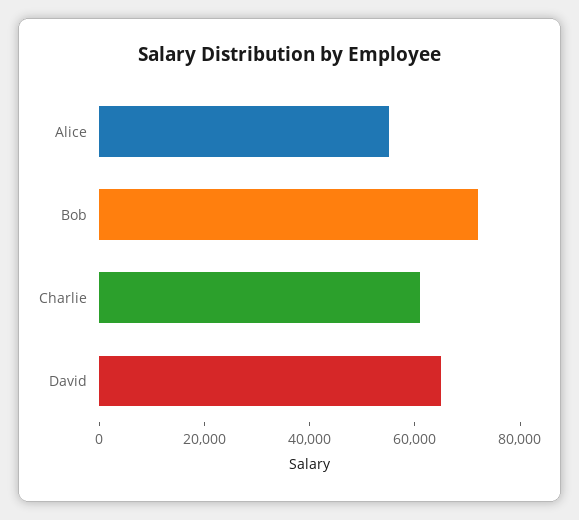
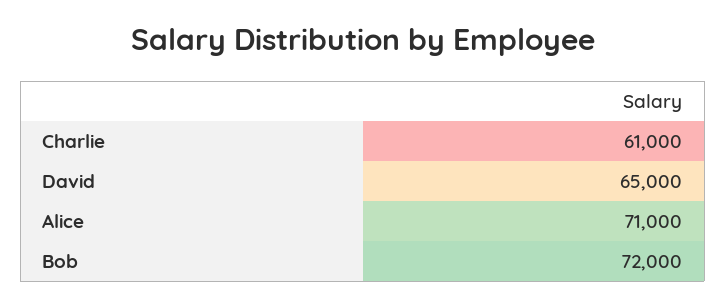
Alice: 55000 -> 71000

